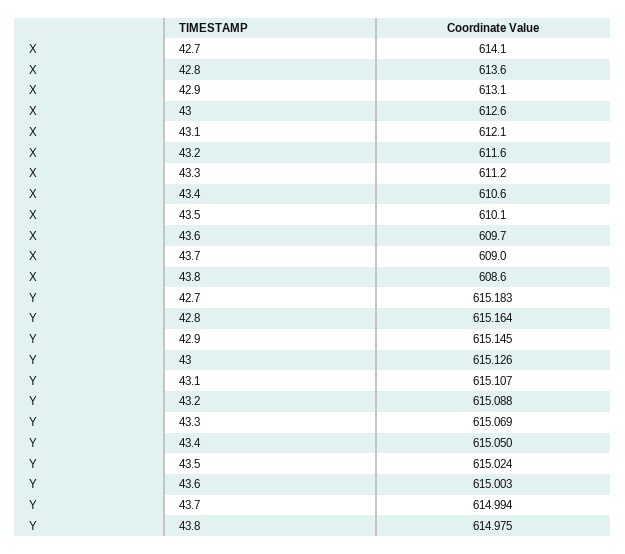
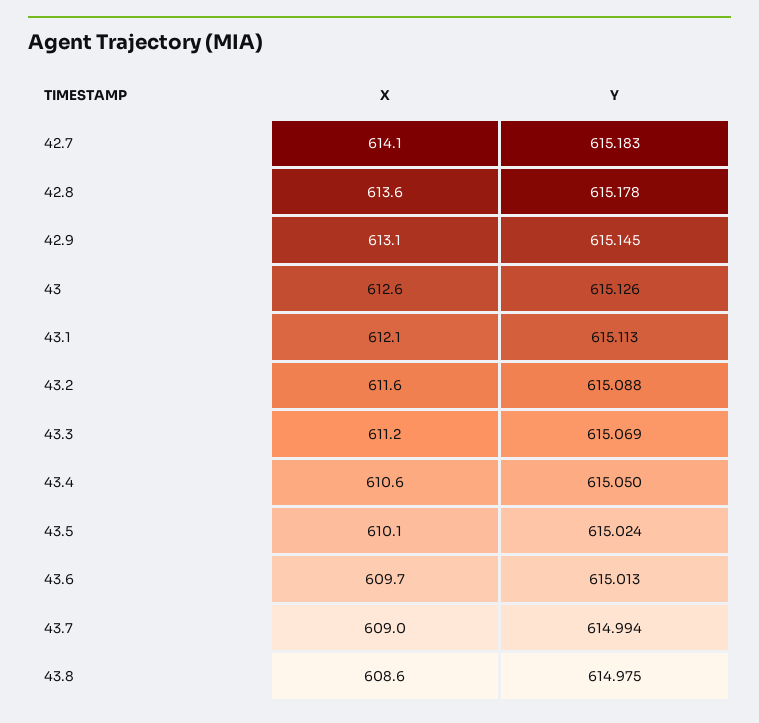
Y, 42.8: 615.164 -> 615.178
Y, 43.1: 615.107 -> 615.113
Y, 43.6: 615.003 -> 615.013

